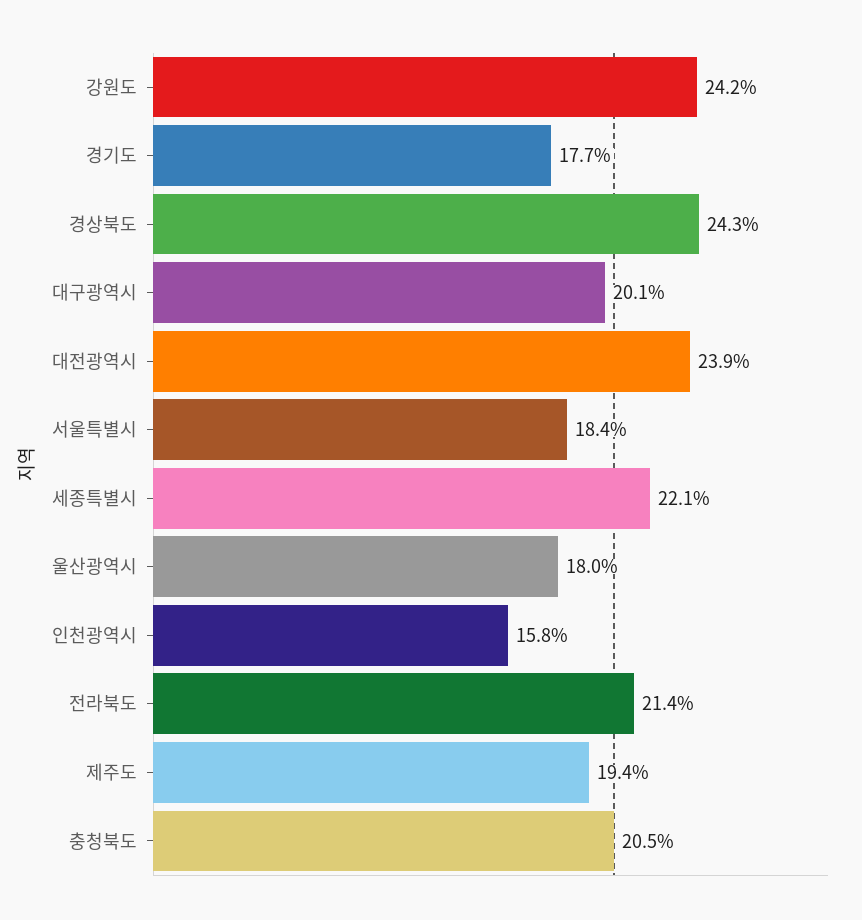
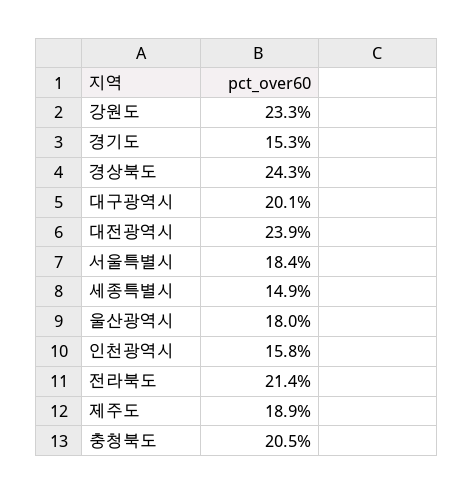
강원도: 24.2 -> 23.3
경기도: 17.7 -> 15.3
세종특별시: 22.1 -> 14.9
제주도: 19.4 -> 18.9

